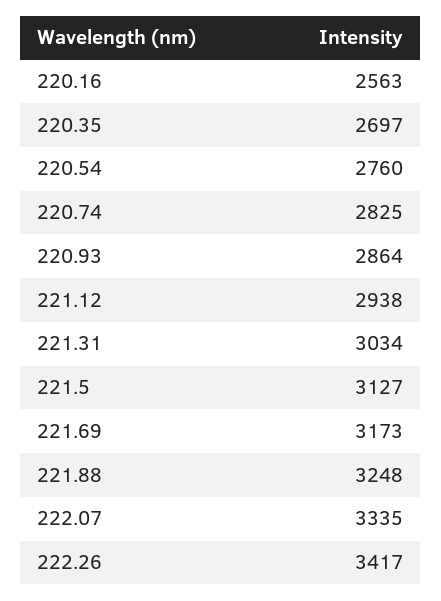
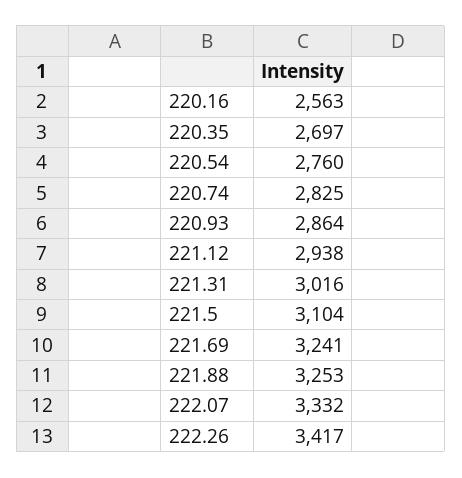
221.31: 3034 -> 3016
221.5: 3127 -> 3104
221.69: 3173 -> 3241
221.88: 3248 -> 3253
222.07: 3335 -> 3332

